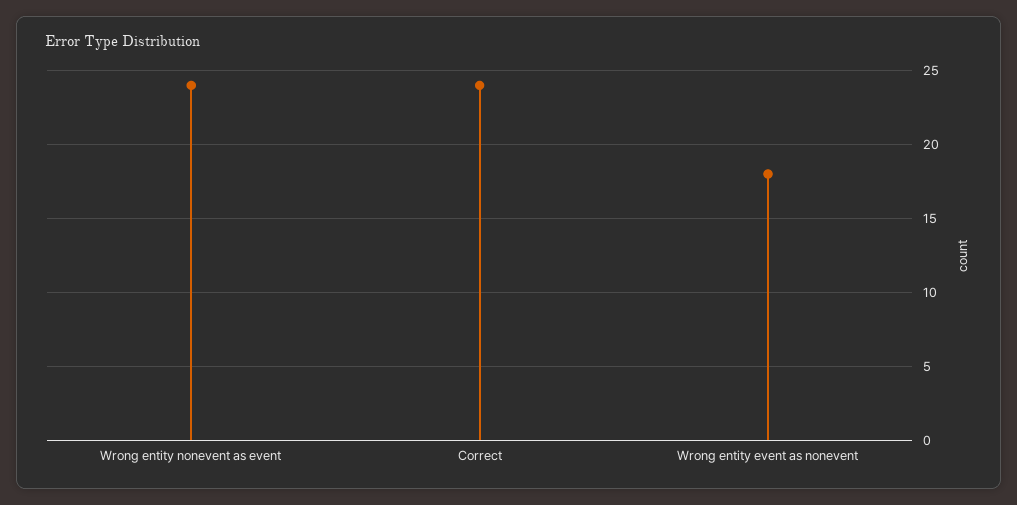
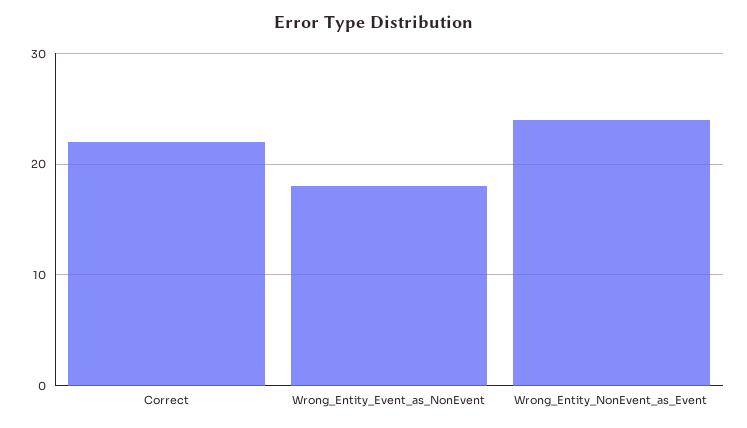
Correct: 24 -> 22

